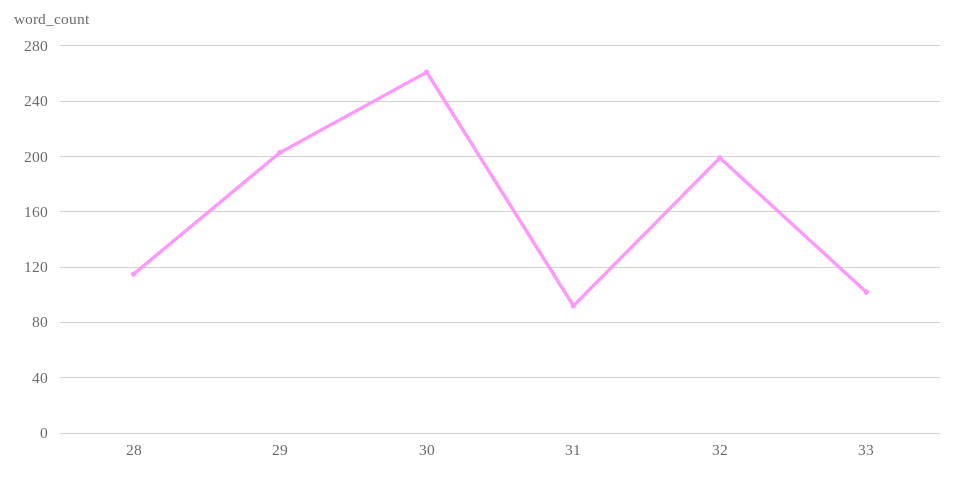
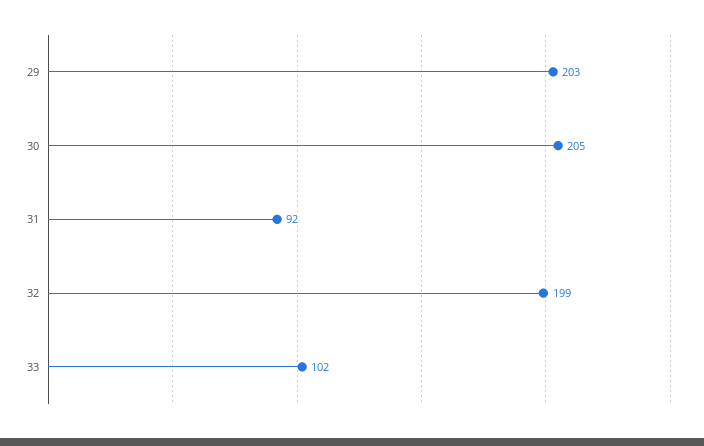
28: 115 -> none
30: 260 -> 205

